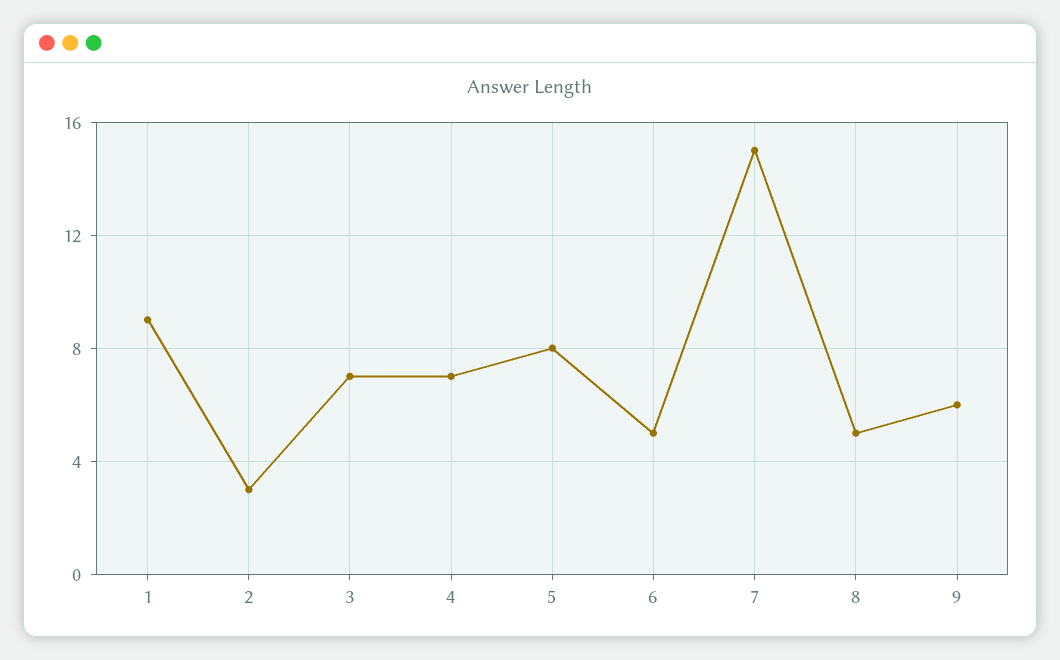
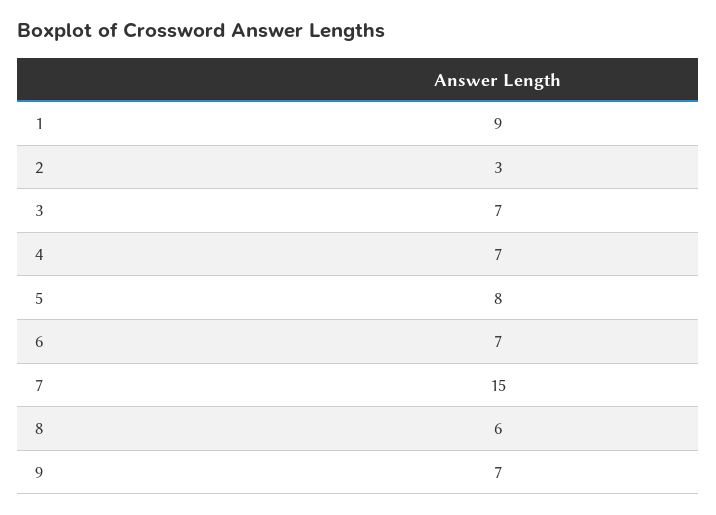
6: 5 -> 7
8: 5 -> 6
9: 6 -> 7

